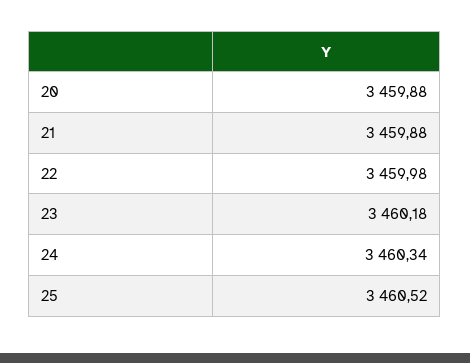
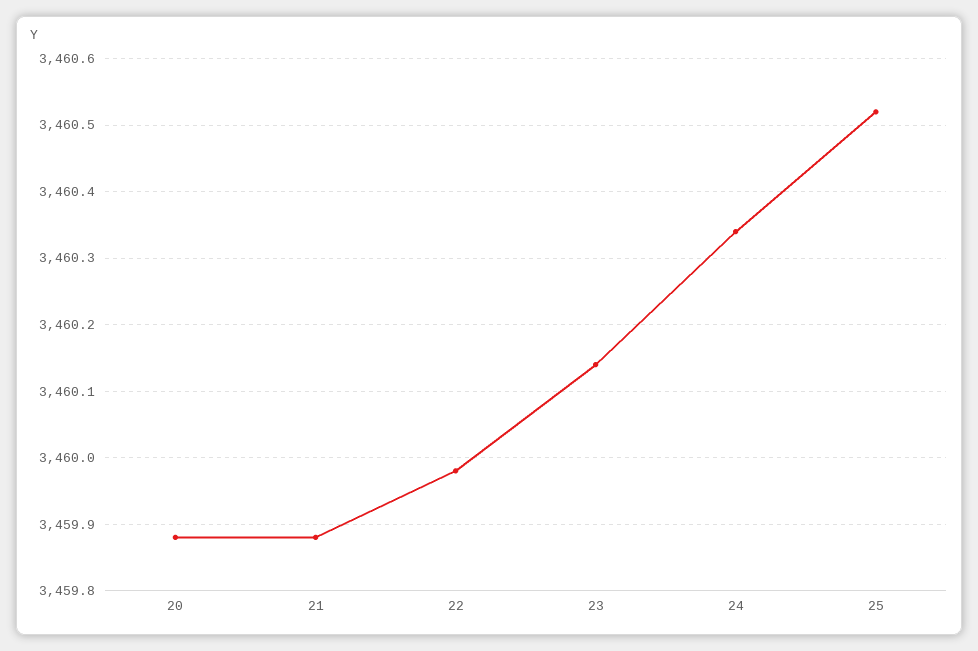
23: 3460.18 -> 3460.14

